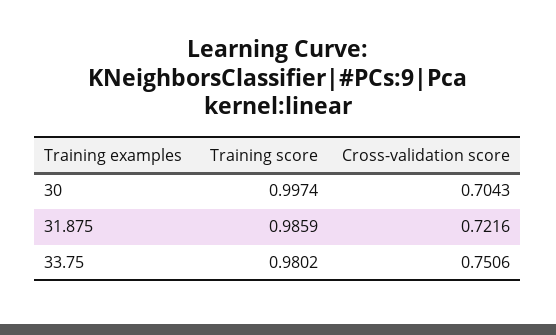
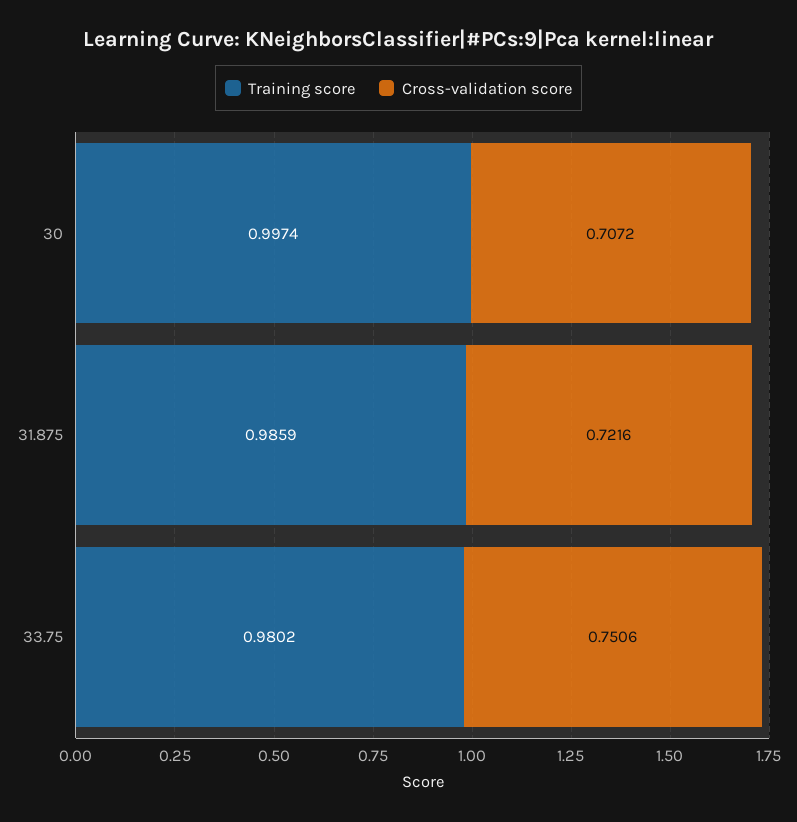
Cross-validation score, 30: 0.7043 -> 0.7072

